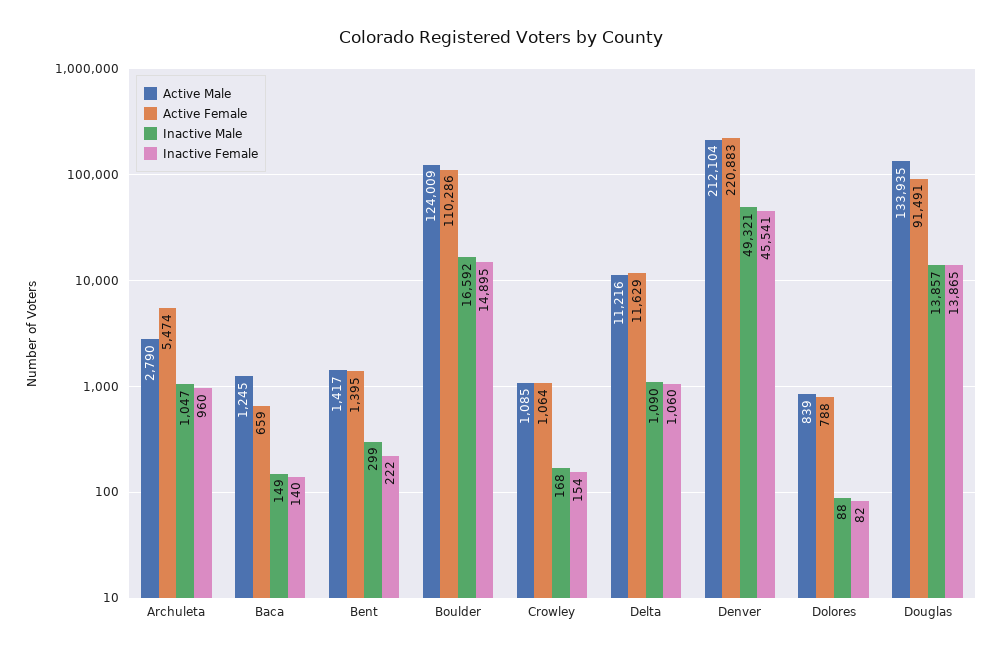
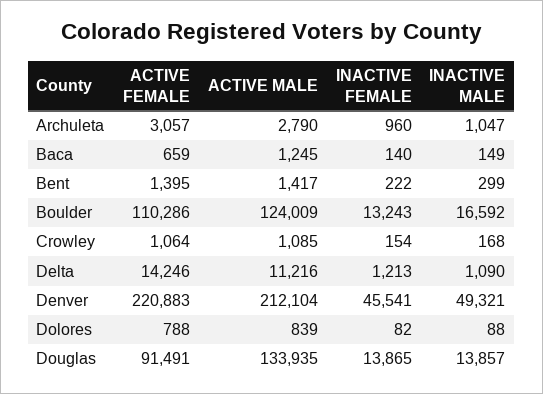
Active Female, Archuleta: 5474 -> 3057
Inactive Female, Boulder: 14895 -> 13243
Active Female, Delta: 11629 -> 14246
Inactive Female, Delta: 1060 -> 1213

